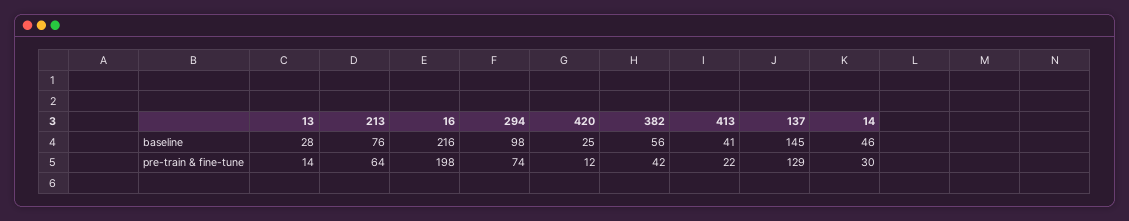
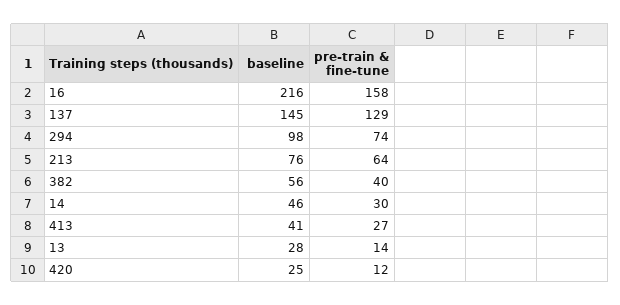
16, pre-train & fine-tune: 198 -> 158
382, pre-train & fine-tune: 42 -> 40
413, pre-train & fine-tune: 22 -> 27

